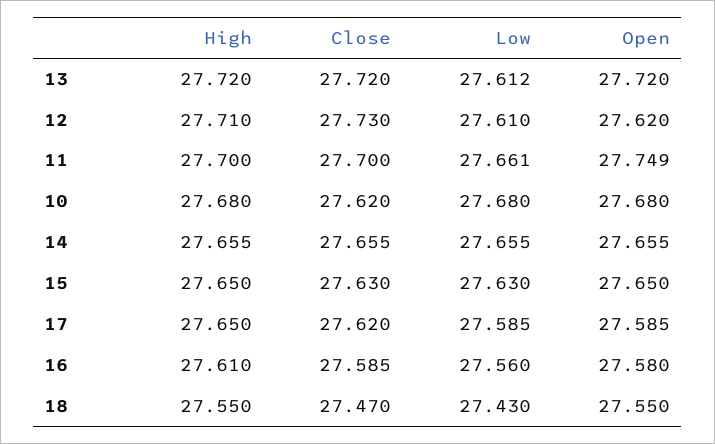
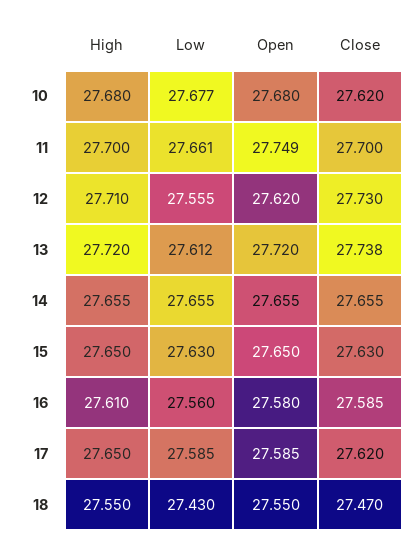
Close, 13: 27.72 -> 27.738
Low, 12: 27.61 -> 27.555
Low, 10: 27.68 -> 27.677

